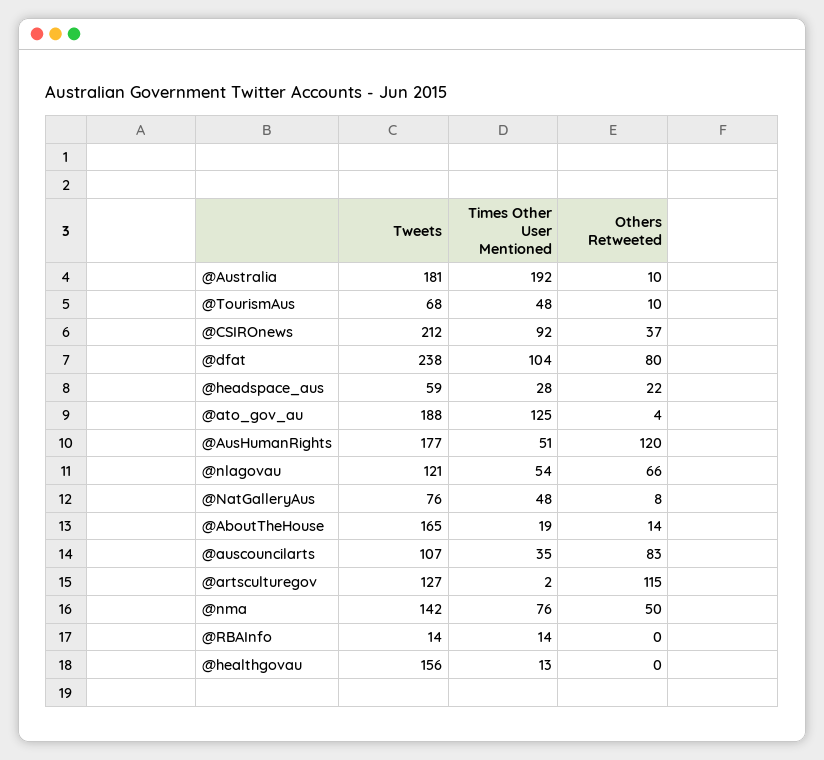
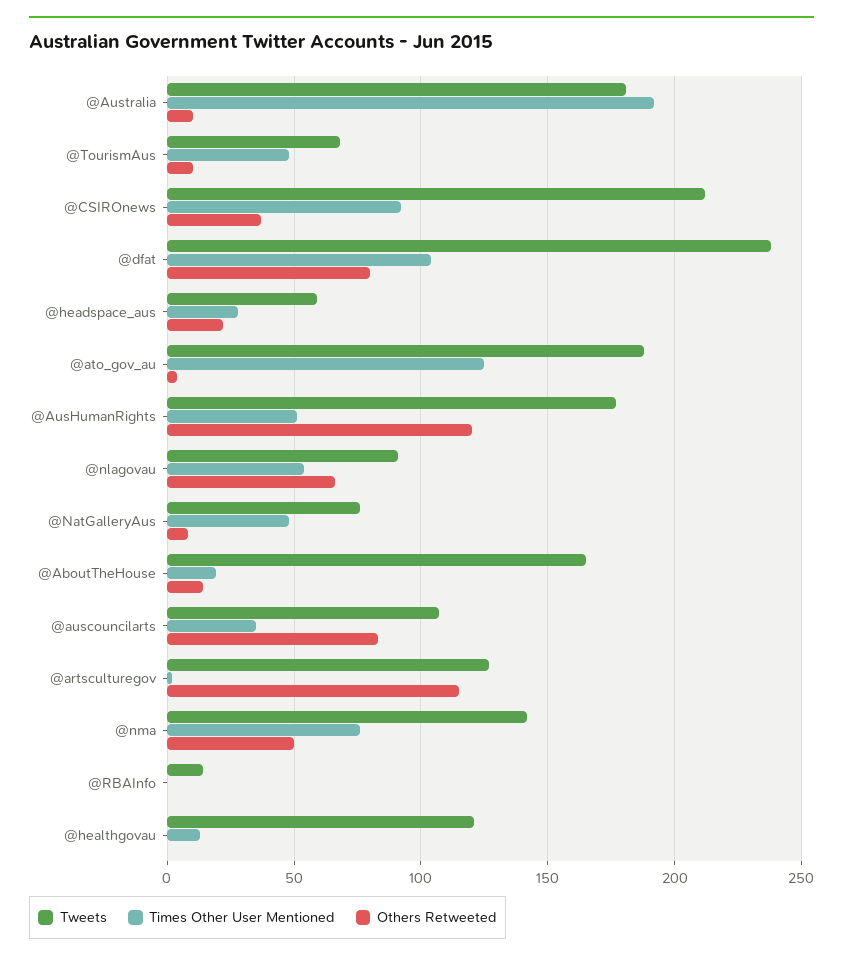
Tweets, @nlagovau: 121 -> 90
Times Other User Mentioned, @RBAInfo: 14 -> 0
Tweets, @healthgovau: 156 -> 120

